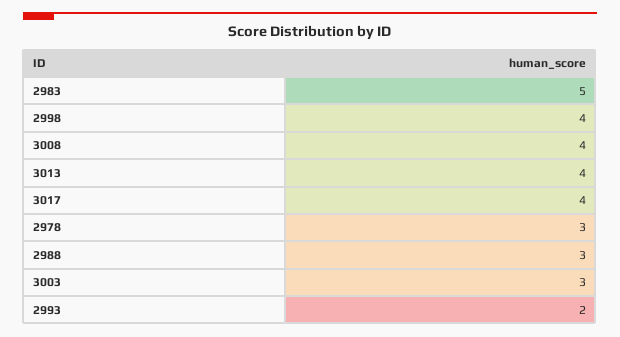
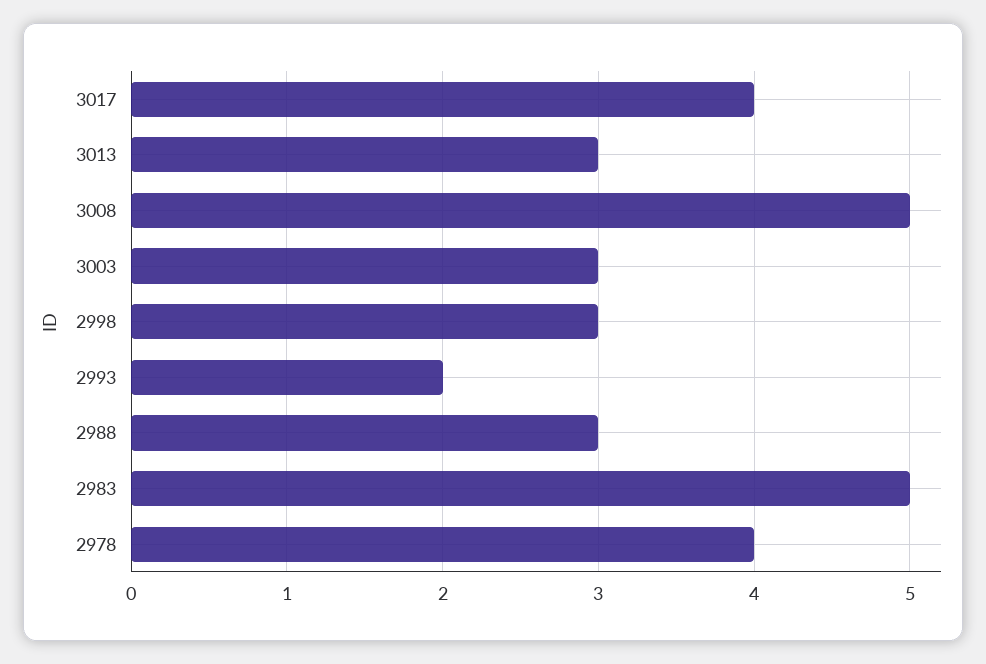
2998: 4 -> 3
3008: 4 -> 5
3013: 4 -> 3
2978: 3 -> 4

